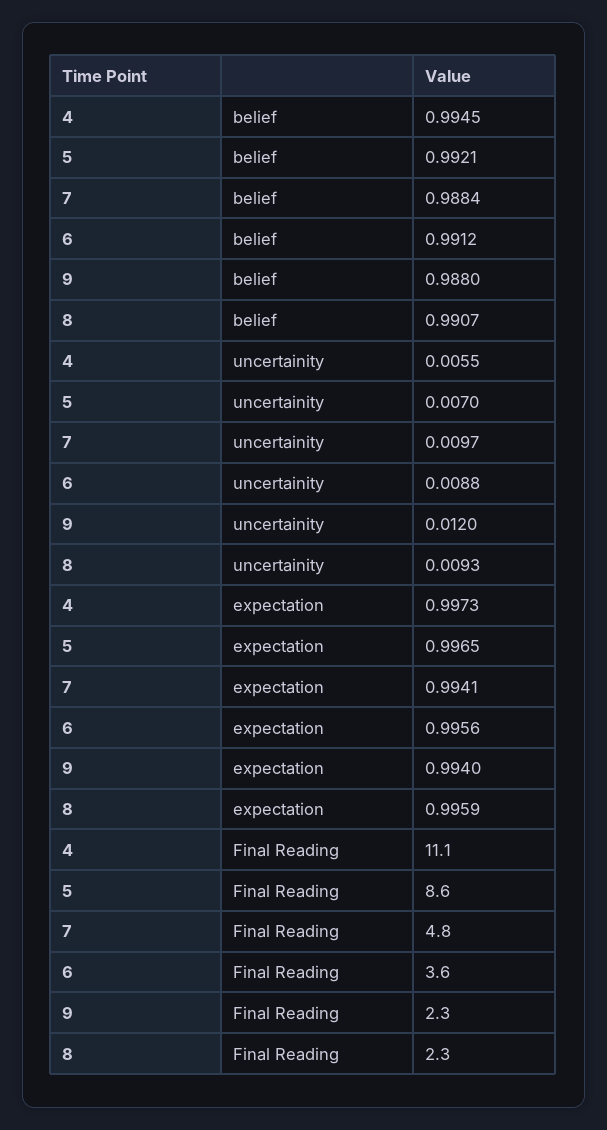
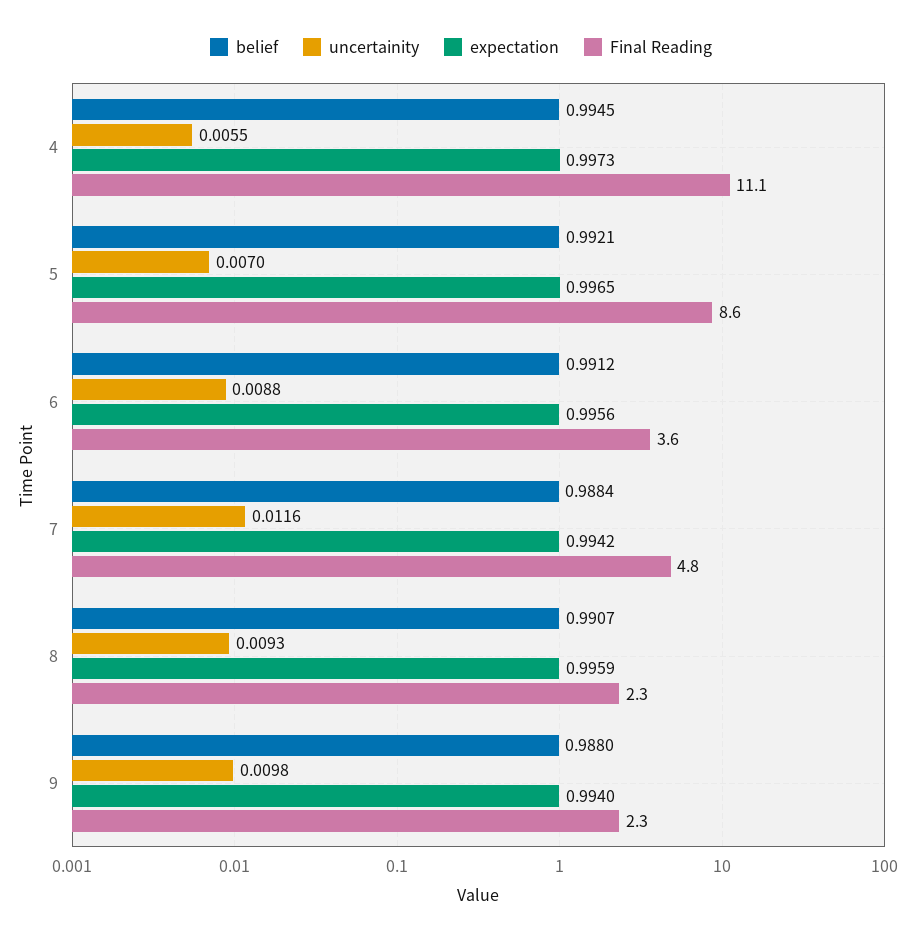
uncertainity, 7: 0.0097 -> 0.0116
uncertainity, 9: 0.012 -> 0.0098
expectation, 7: 0.9941 -> 0.9942

